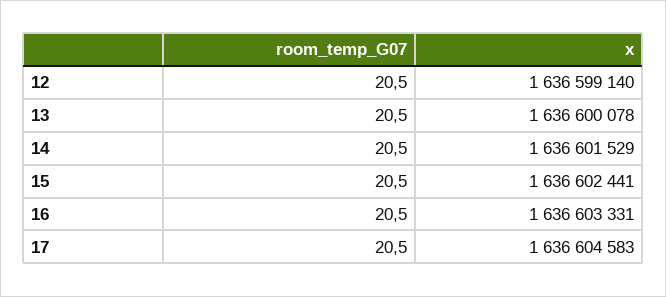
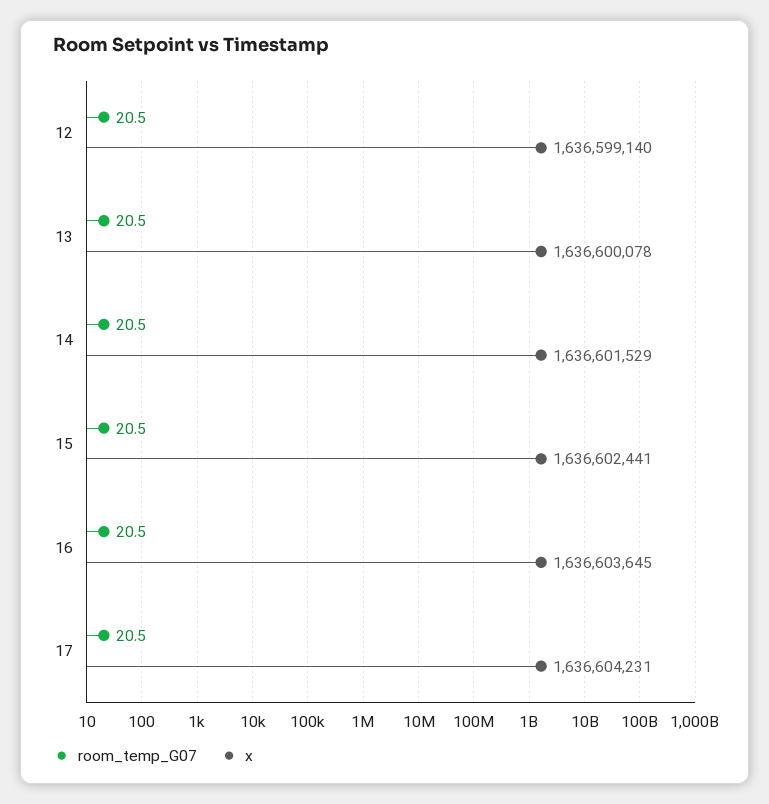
x, 16: 1636603331 -> 1636603645
x, 17: 1636604583 -> 1636604231

